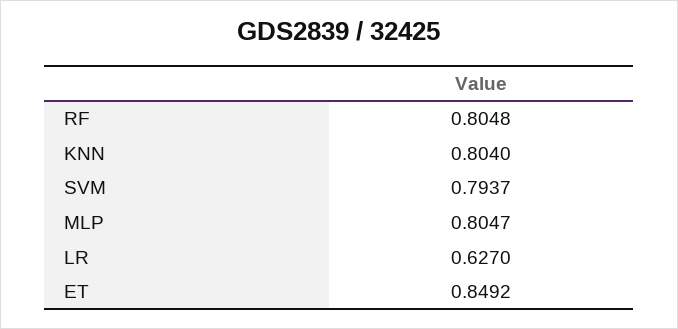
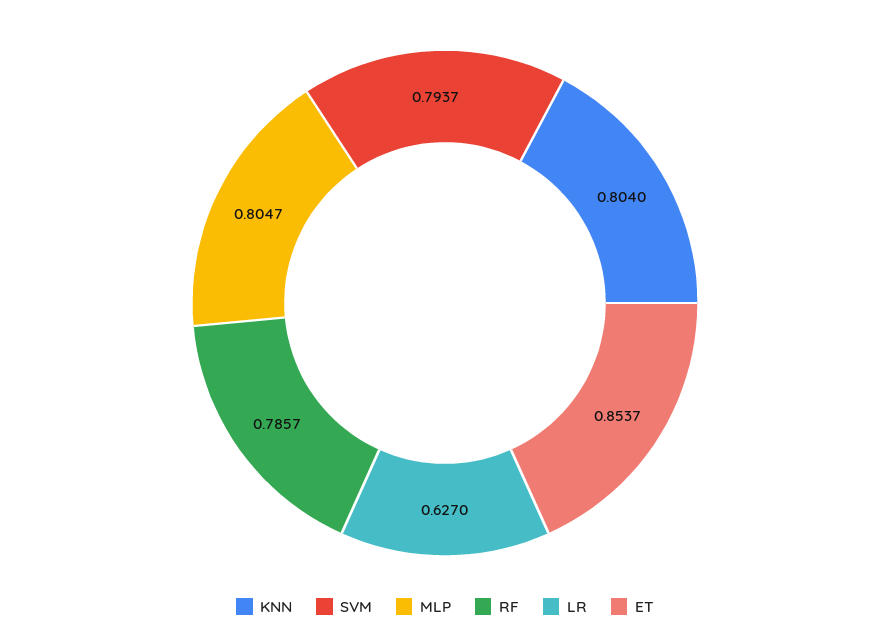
RF: 0.8048 -> 0.7857
ET: 0.8492 -> 0.8537

